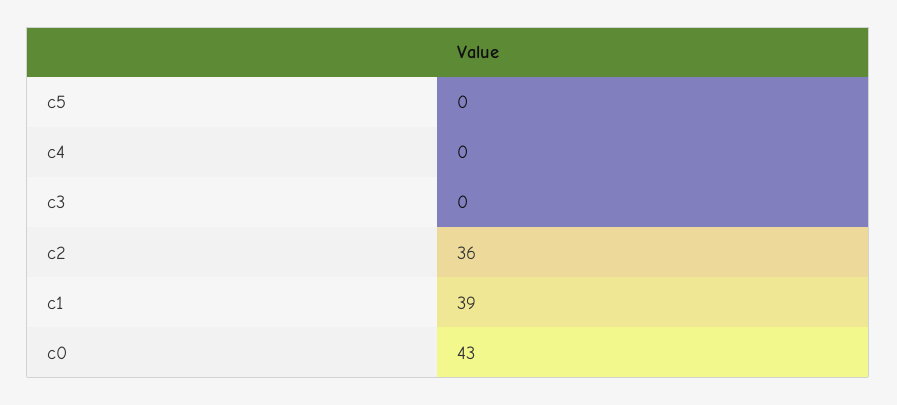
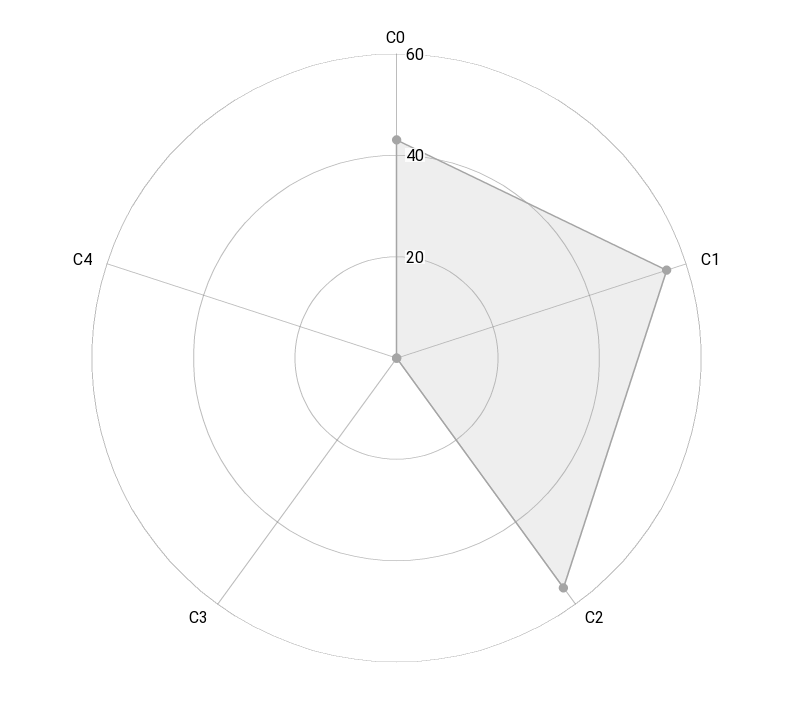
c5: 0 -> none
c2: 36 -> 55
c1: 39 -> 55

